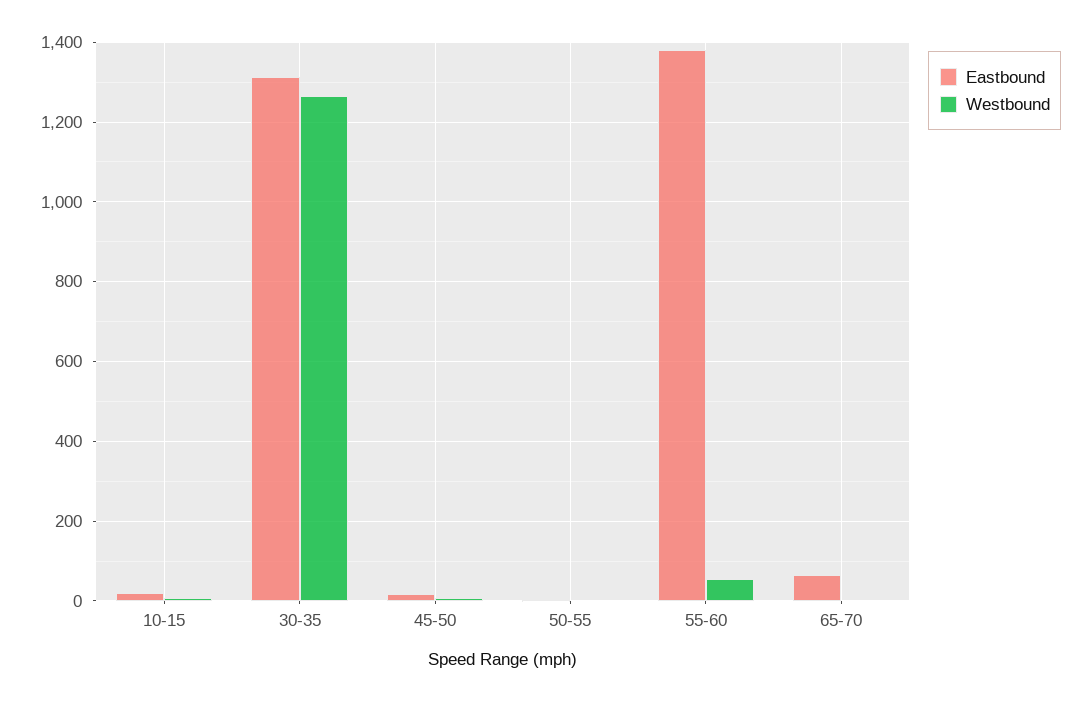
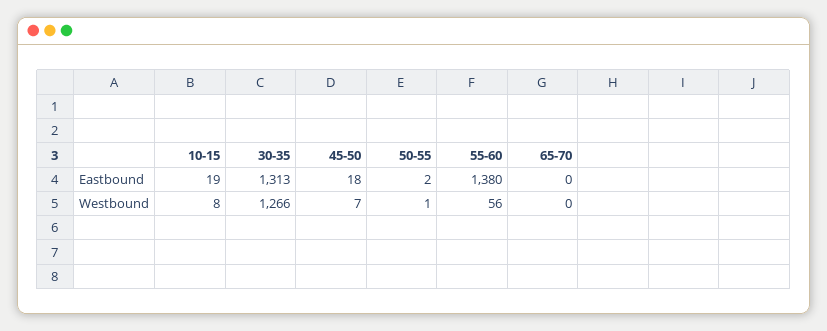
Eastbound, 65-70: 60 -> 0

